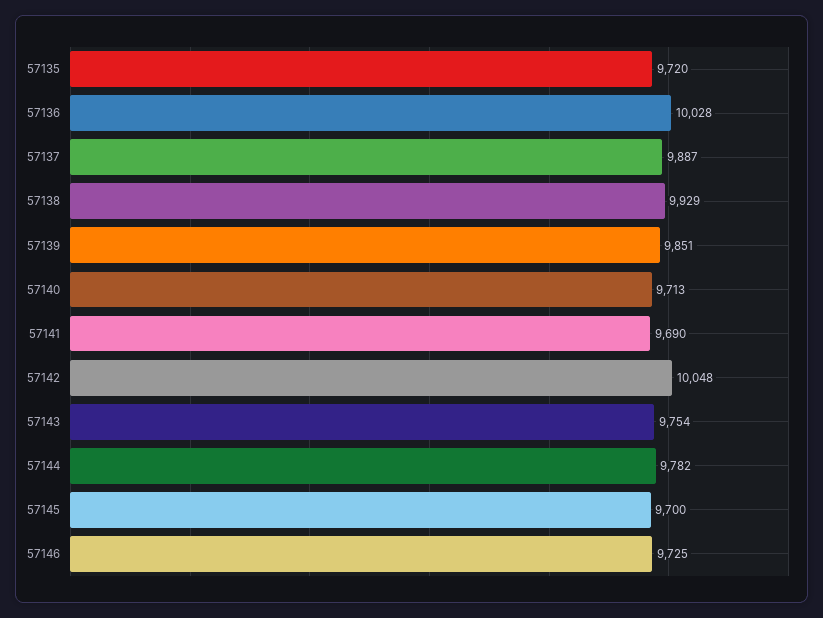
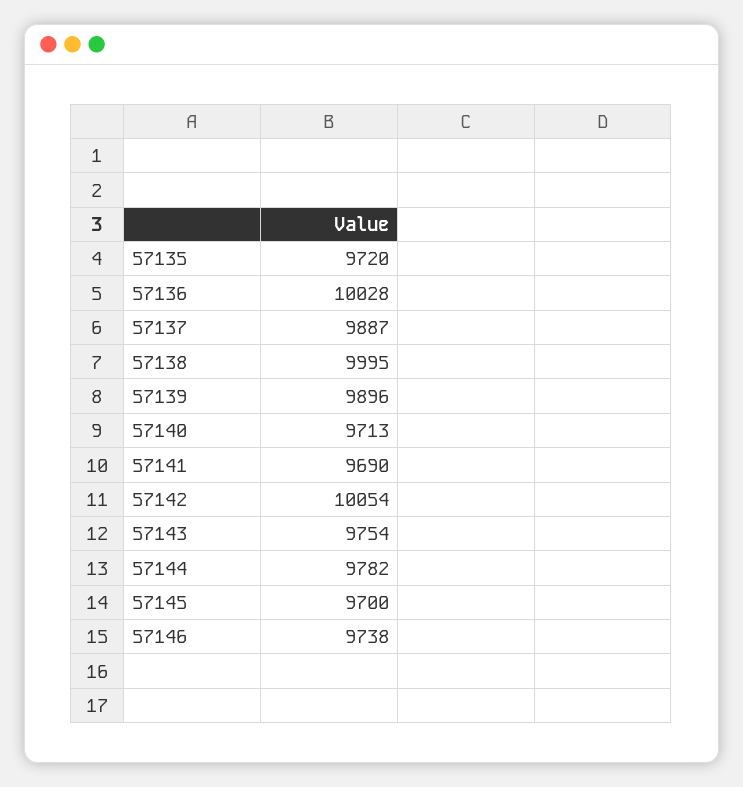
57138: 9929 -> 9995
57139: 9851 -> 9896
57142: 10048 -> 10054
57146: 9725 -> 9738

